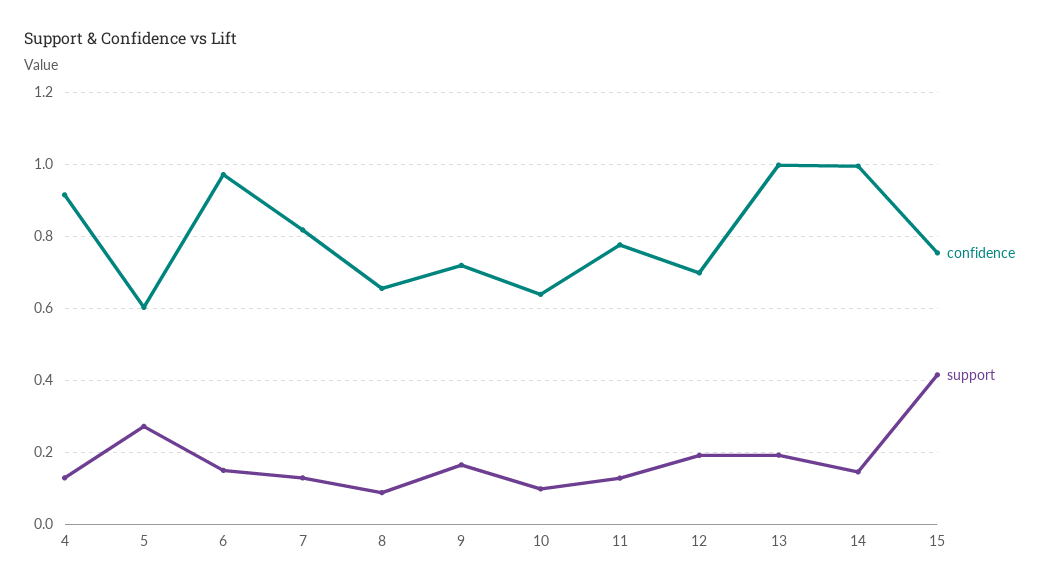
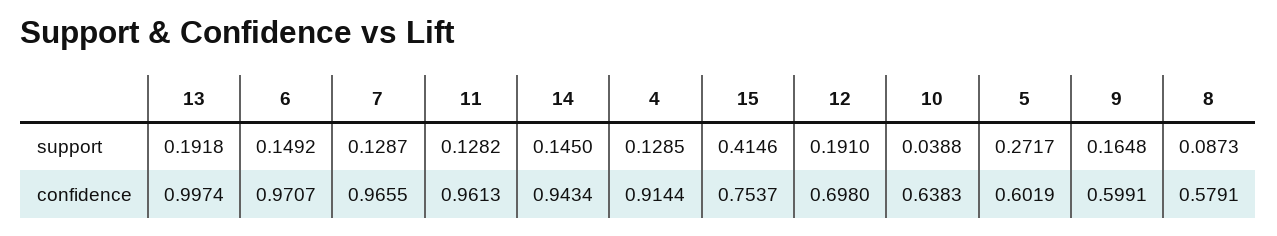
confidence, 7: 0.82 -> 0.9655
confidence, 8: 0.66 -> 0.5791
confidence, 9: 0.72 -> 0.5991
support, 10: 0.1 -> 0.0388
confidence, 11: 0.78 -> 0.9613
confidence, 14: 1 -> 0.9434

